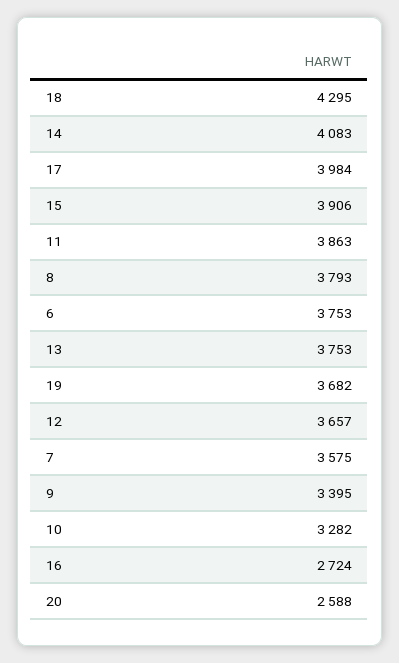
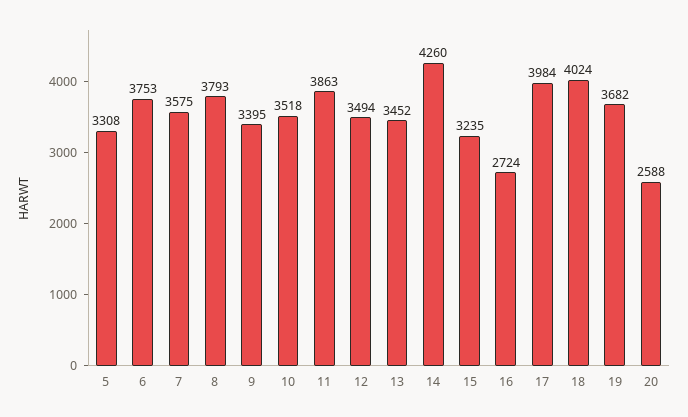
18: 4295 -> 4024
14: 4083 -> 4260
15: 3906 -> 3235
13: 3753 -> 3452
12: 3657 -> 3494
10: 3282 -> 3518
5: none -> 3308

